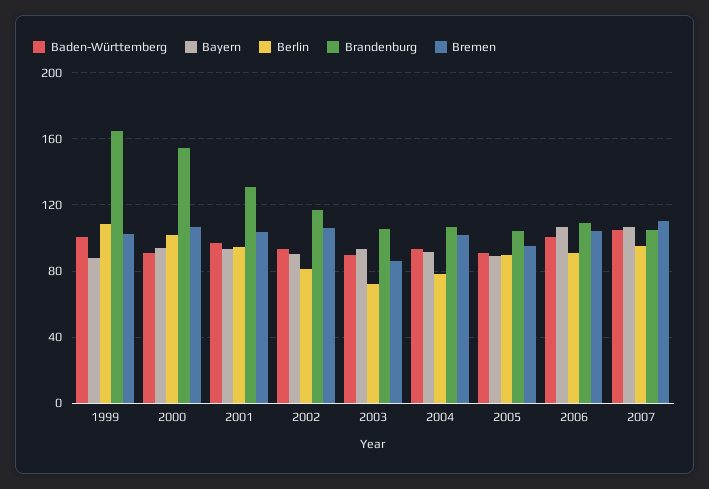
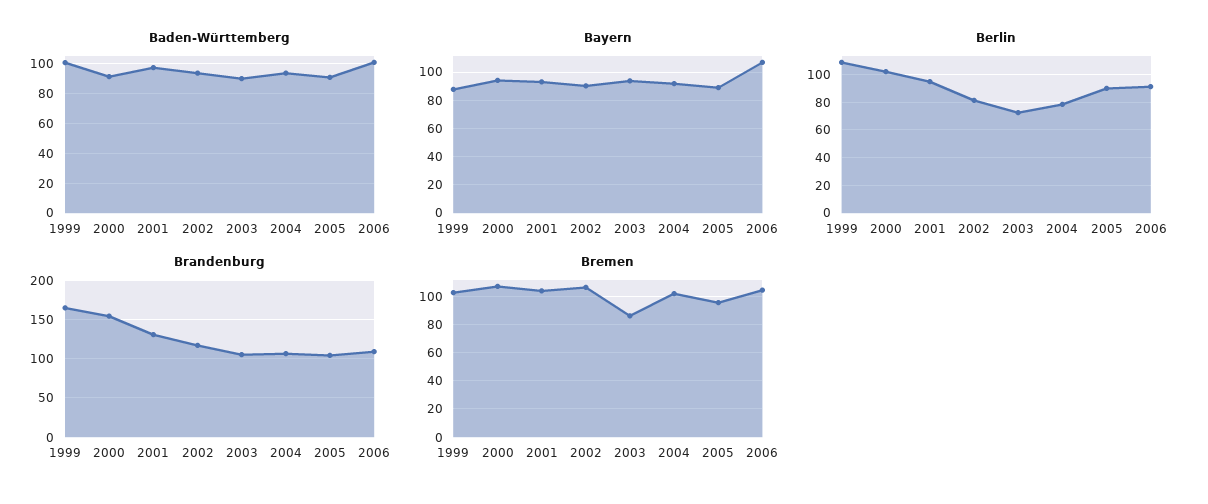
Baden-Württemberg, 2007: 105 -> none
Bayern, 2007: 105 -> none
Berlin, 2007: 95 -> none
Brandenburg, 2007: 105 -> none
Bremen, 2007: 110 -> none

